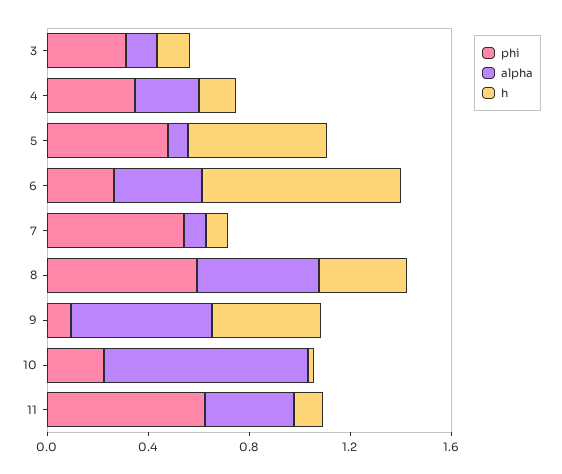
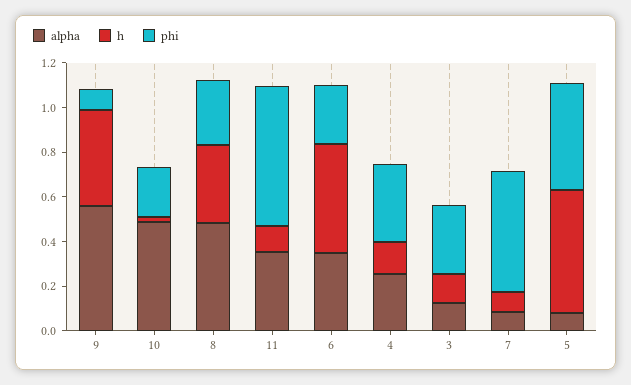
h, 6: 0.8 -> 0.5
phi, 8: 0.6 -> 0.3
alpha, 10: 0.8 -> 0.5

